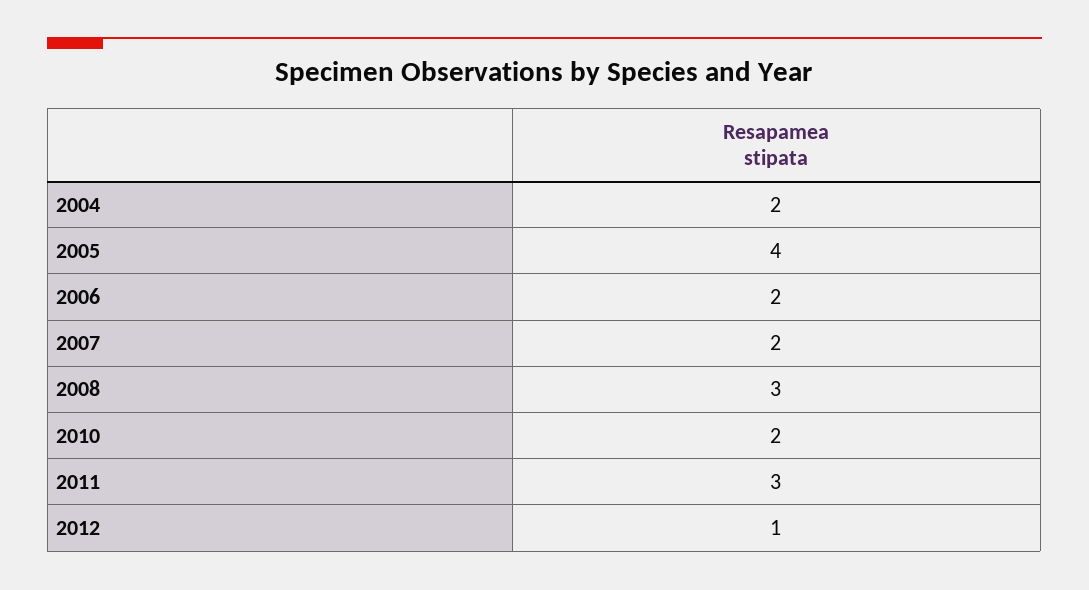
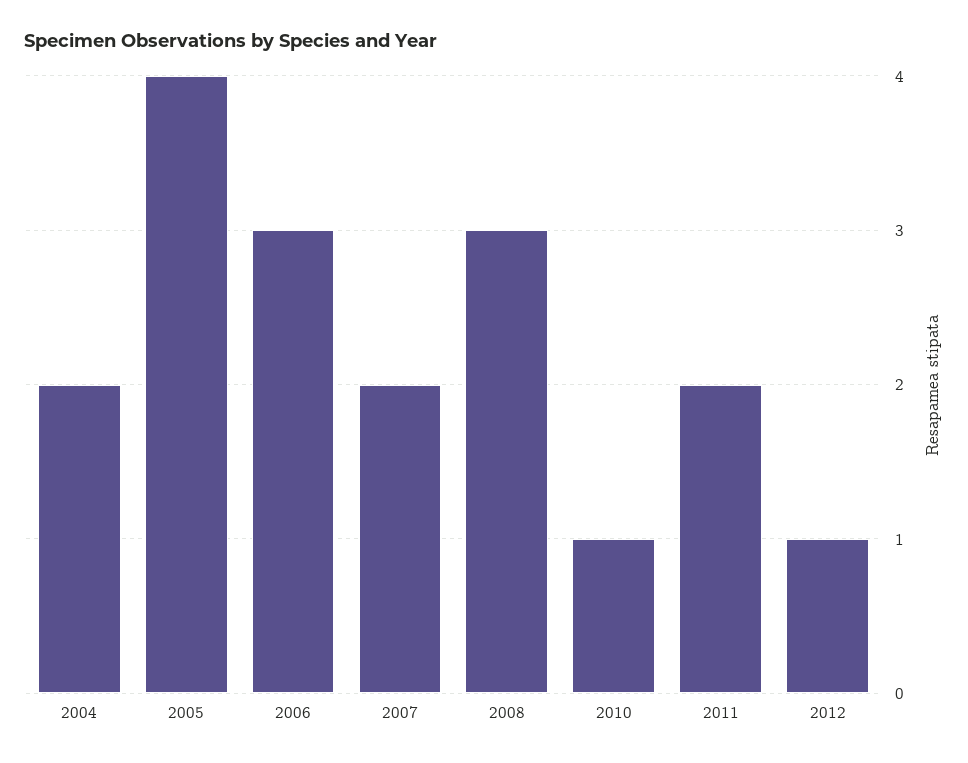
2006: 2 -> 3
2010: 2 -> 1
2011: 3 -> 2

